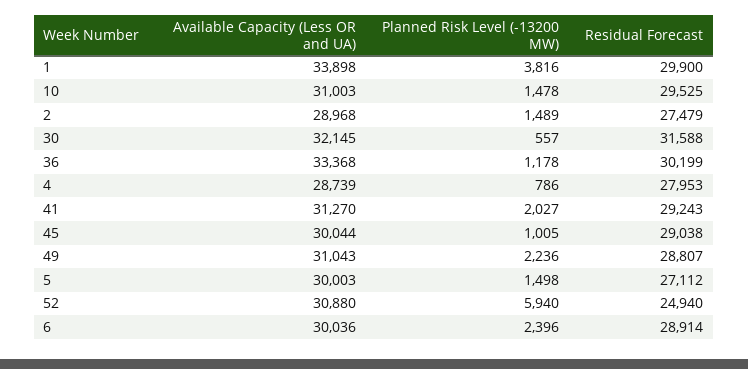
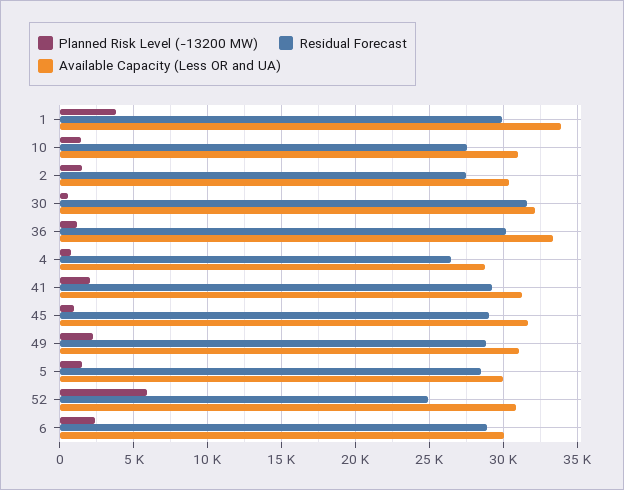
Residual Forecast, 10: 29525 -> 27500
Available Capacity (Less OR and UA), 2: 28968 -> 30500
Residual Forecast, 4: 27953 -> 26500
Available Capacity (Less OR and UA), 45: 30044 -> 31500
Residual Forecast, 5: 27112 -> 28500

